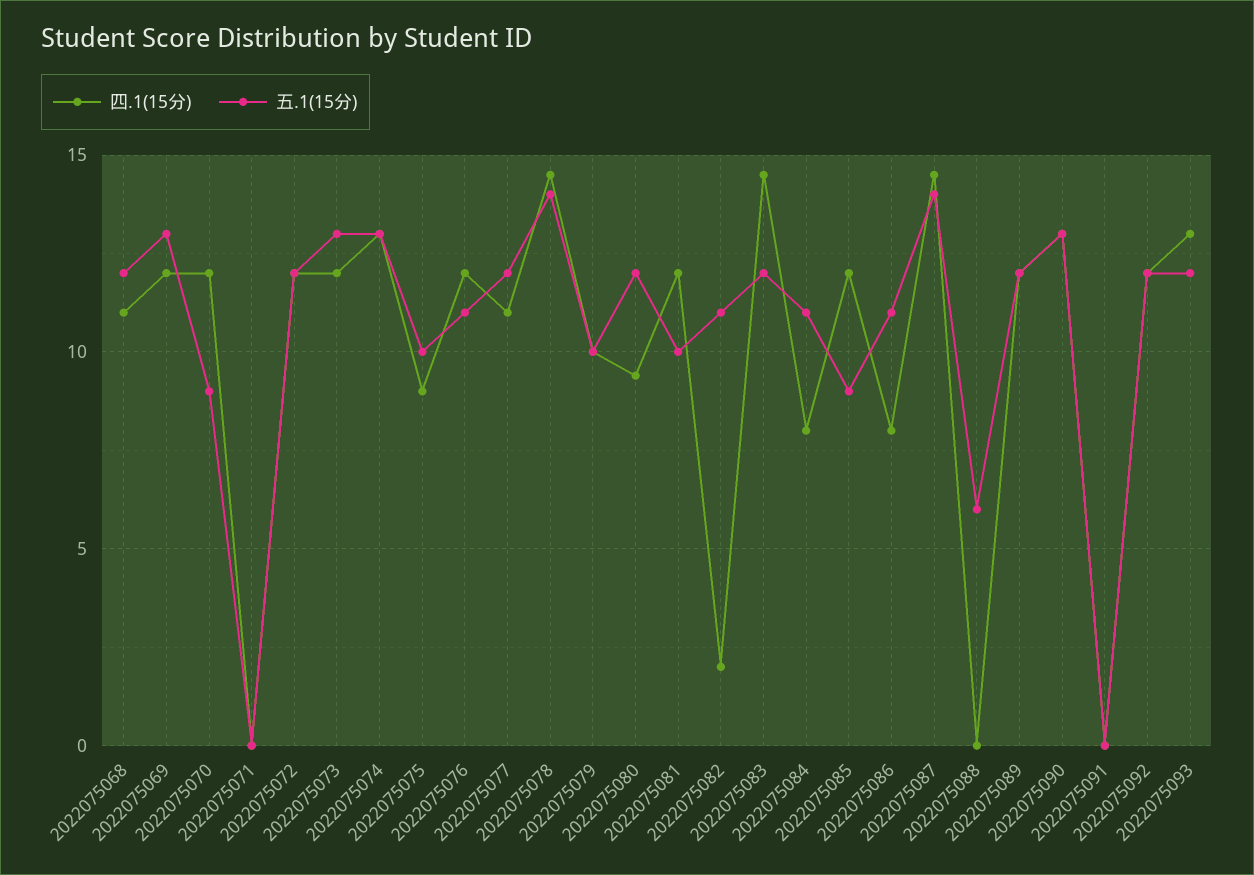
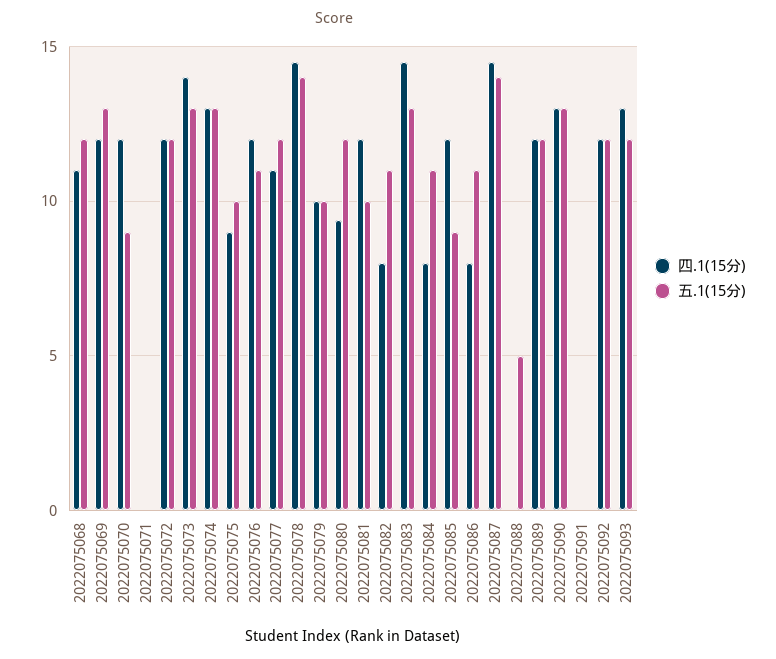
四.1(15分), 2022075073: 12 -> 14
四.1(15分), 2022075082: 2 -> 8
五.1(15分), 2022075083: 12 -> 13
五.1(15分), 2022075088: 6 -> 5

